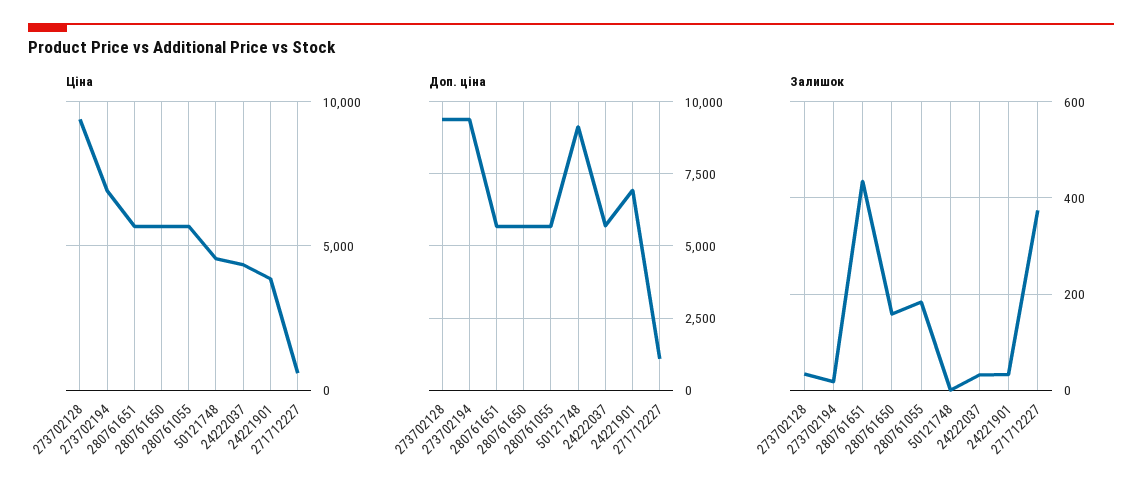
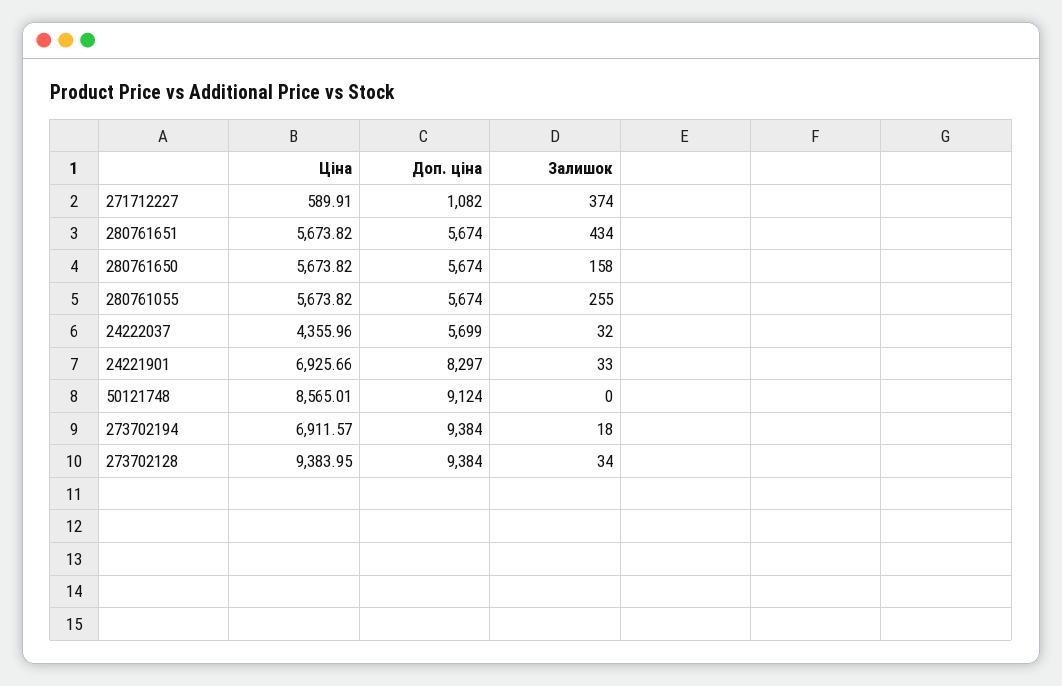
Ціна, 50121748: 4500 -> 8565.01
Ціна, 24221901: 4000 -> 6925.66
Доп. ціна, 24221901: 7000 -> 8297
Залишок, 280761055: 180 -> 255

